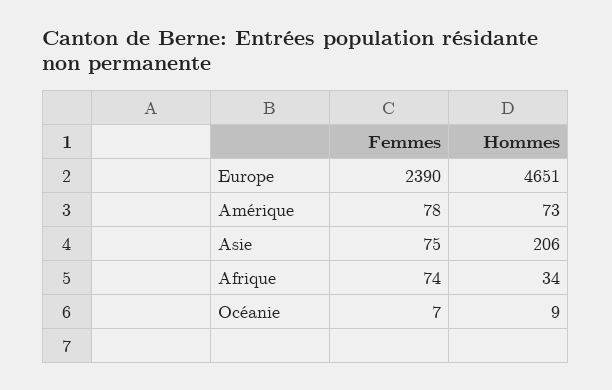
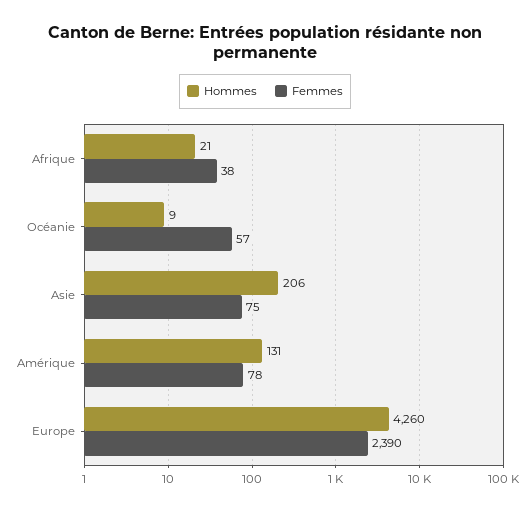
Hommes, Europe: 4651 -> 4260
Hommes, Amérique: 73 -> 131
Femmes, Afrique: 74 -> 38
Hommes, Afrique: 34 -> 21
Femmes, Océanie: 7 -> 57

